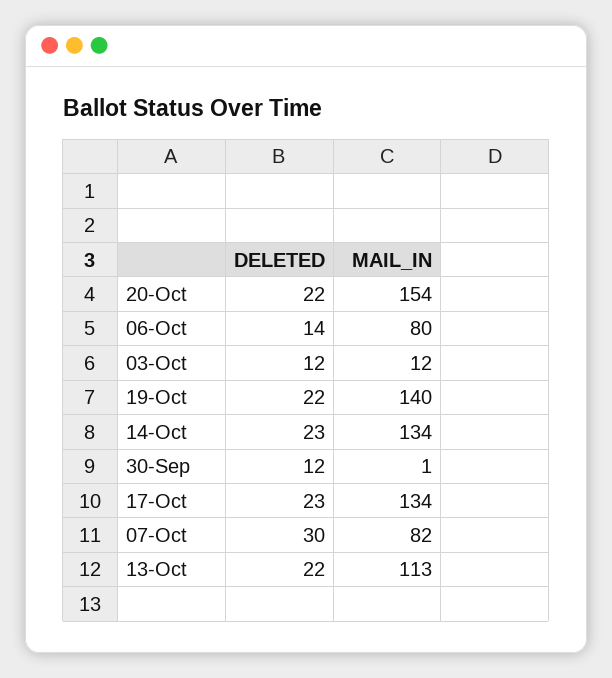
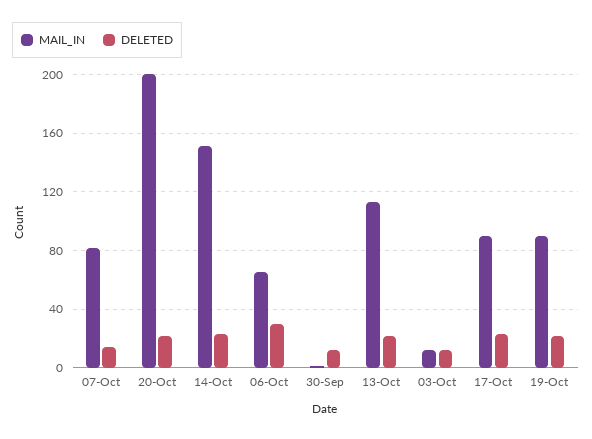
MAIL_IN, 20-Oct: 154 -> 200
DELETED, 06-Oct: 14 -> 30
MAIL_IN, 06-Oct: 80 -> 65
MAIL_IN, 19-Oct: 140 -> 90
MAIL_IN, 14-Oct: 134 -> 150
MAIL_IN, 17-Oct: 134 -> 90
DELETED, 07-Oct: 30 -> 15

